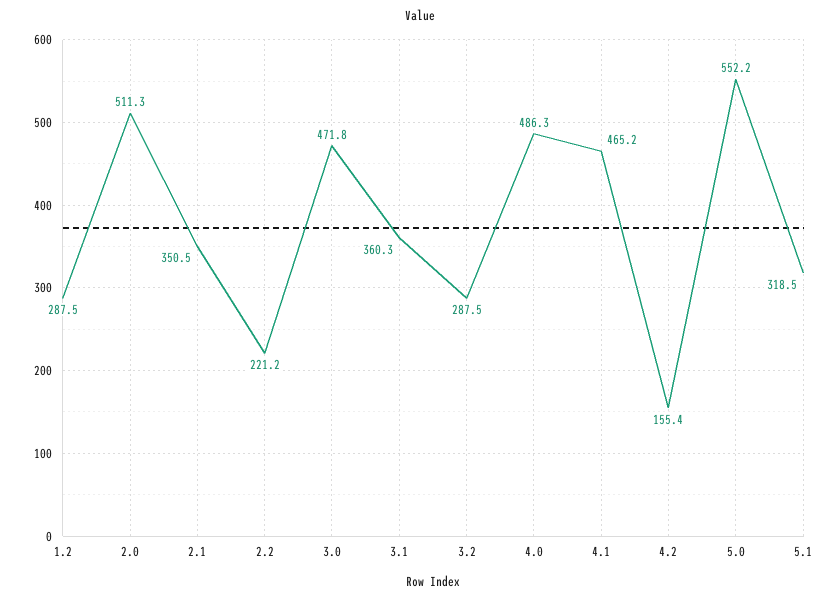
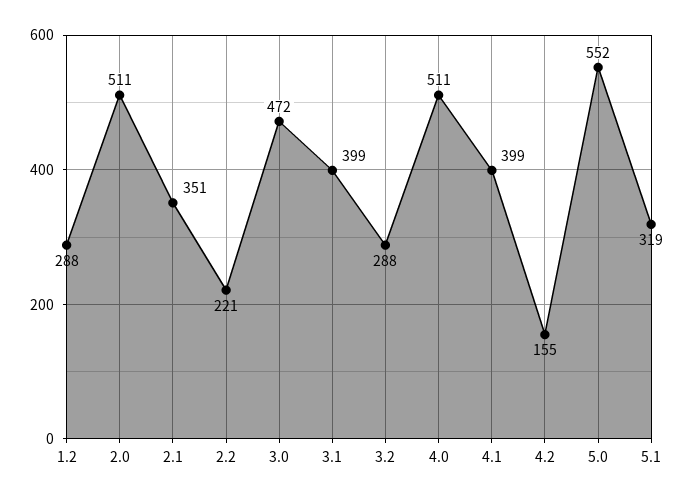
3.1: 360.3 -> 399
4.0: 486.3 -> 511
4.1: 465.2 -> 399

